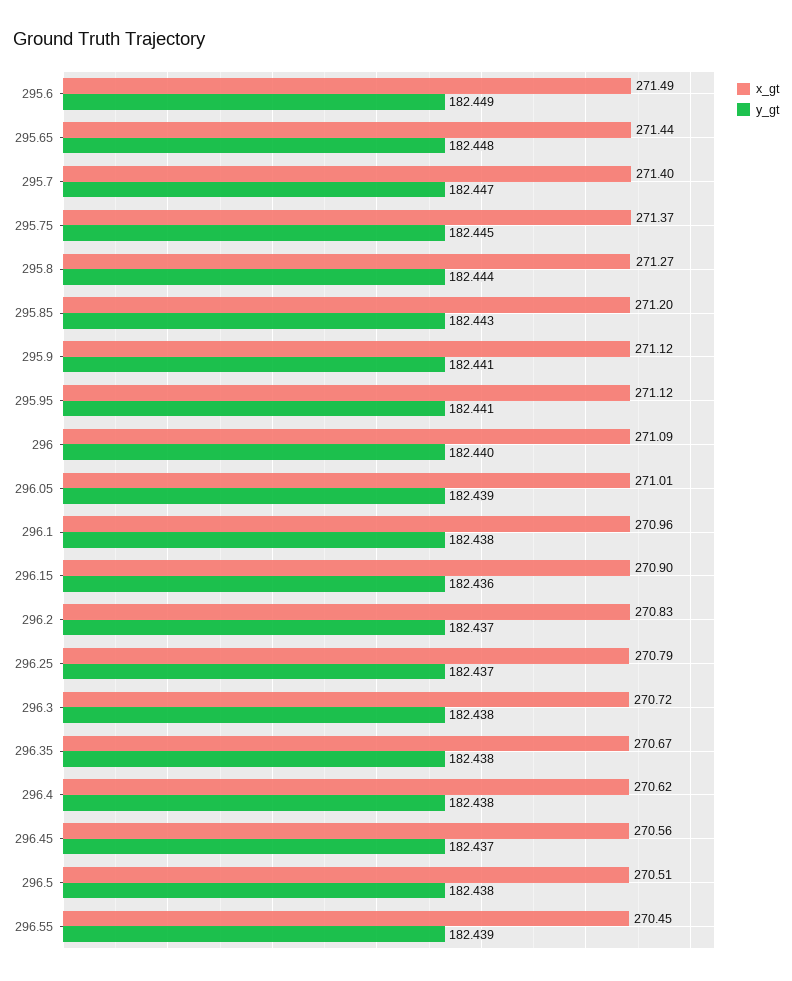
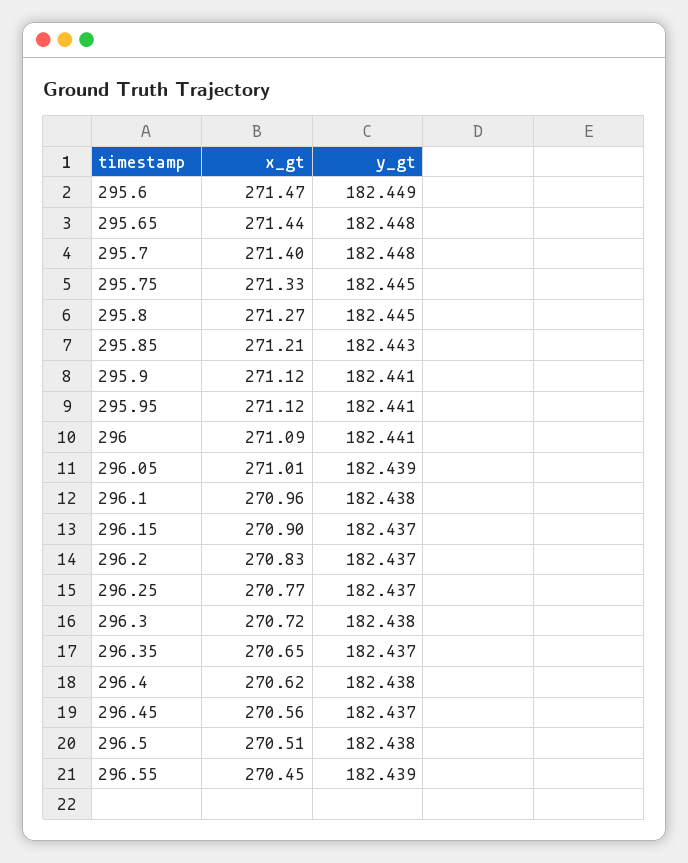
x_gt, 295.6: 271.49 -> 271.47
y_gt, 295.7: 182.447 -> 182.448
x_gt, 295.75: 271.37 -> 271.33
y_gt, 295.8: 182.444 -> 182.445
x_gt, 295.85: 271.2 -> 271.21
y_gt, 296: 182.44 -> 182.441
y_gt, 296.15: 182.436 -> 182.437
x_gt, 296.25: 270.79 -> 270.77
x_gt, 296.35: 270.67 -> 270.65
y_gt, 296.35: 182.438 -> 182.437

